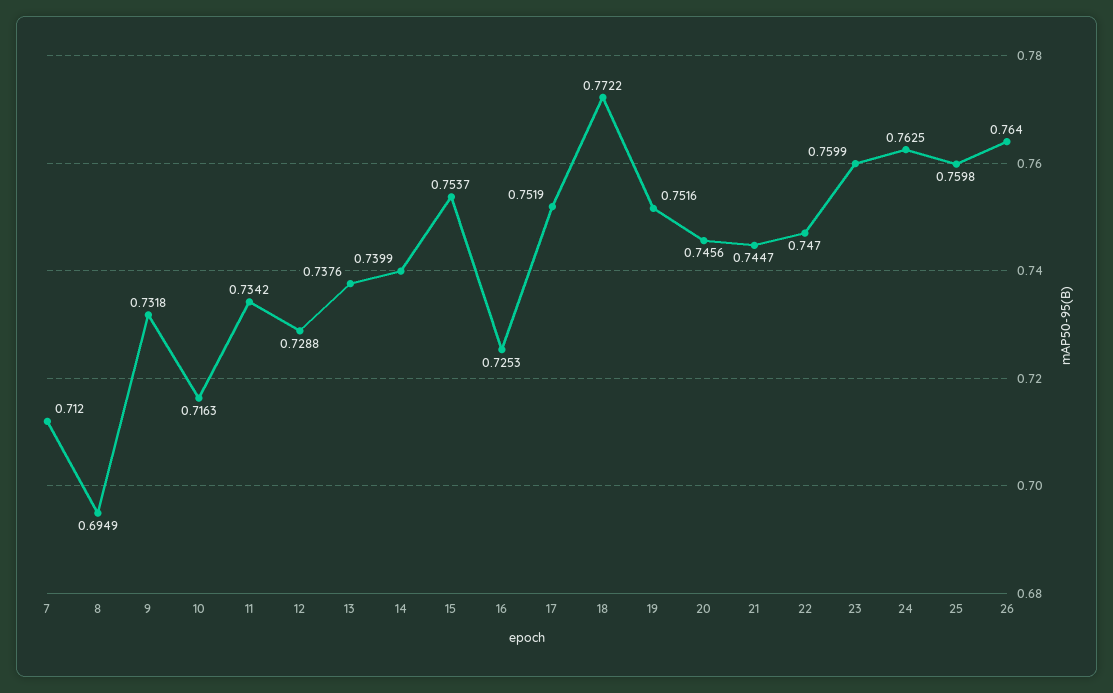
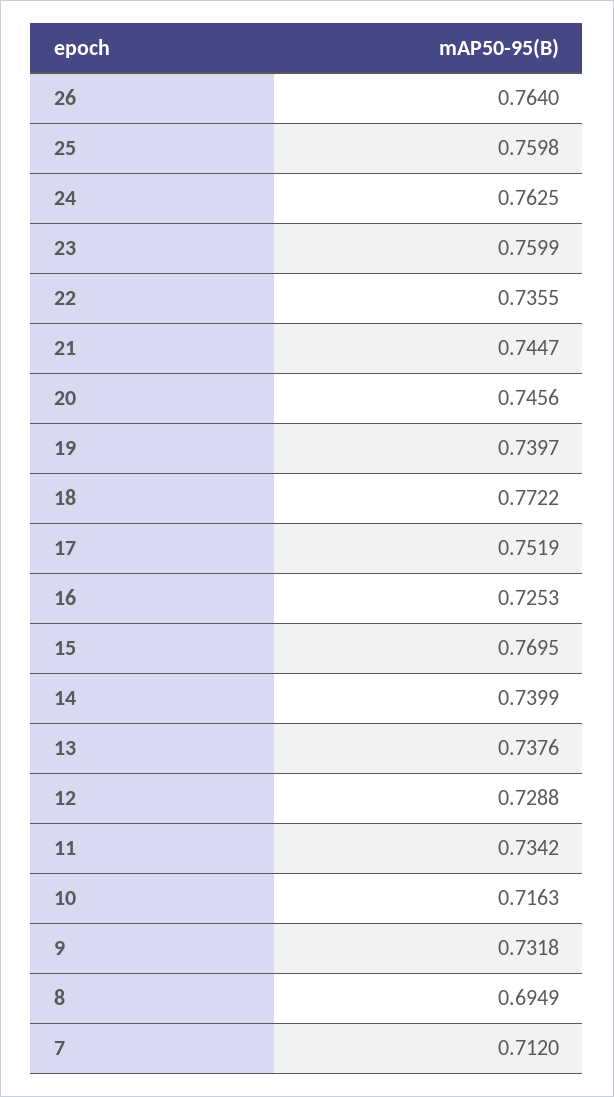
15: 0.7537 -> 0.7695
19: 0.7516 -> 0.7397
22: 0.747 -> 0.7355

